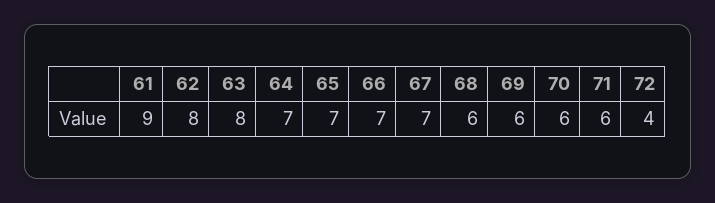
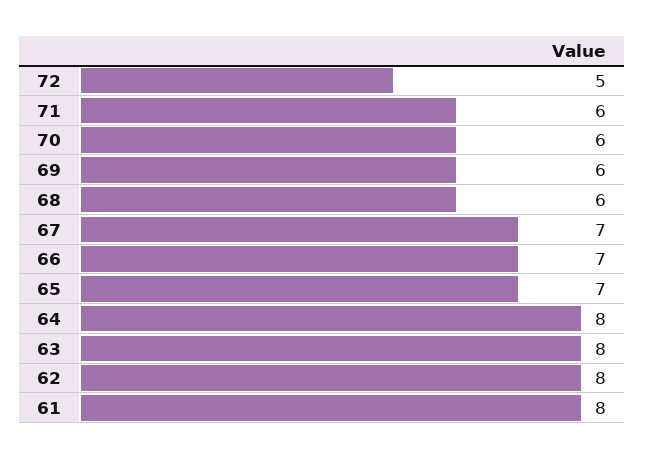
61: 9 -> 8
64: 7 -> 8
72: 4 -> 5

